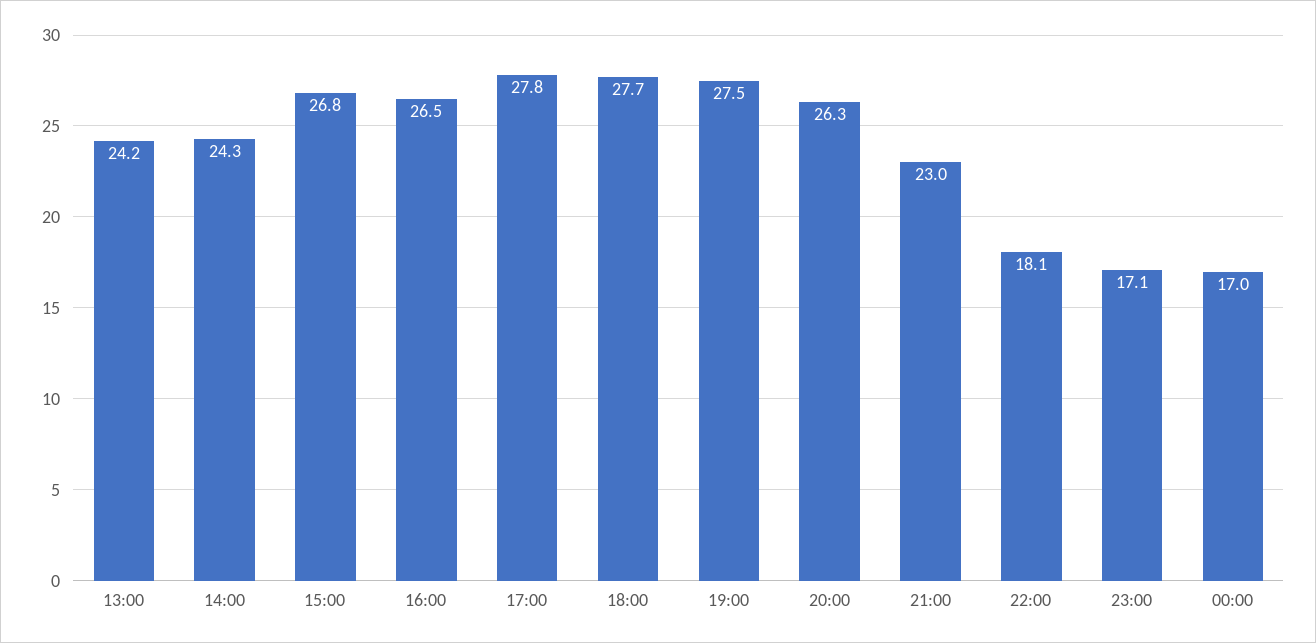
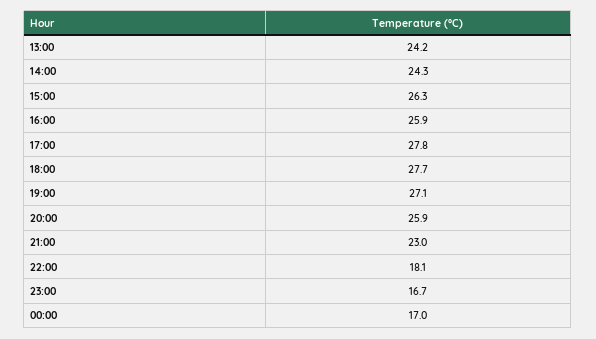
15:00: 26.8 -> 26.3
16:00: 26.5 -> 25.9
19:00: 27.5 -> 27.1
20:00: 26.3 -> 25.9
23:00: 17.1 -> 16.7

